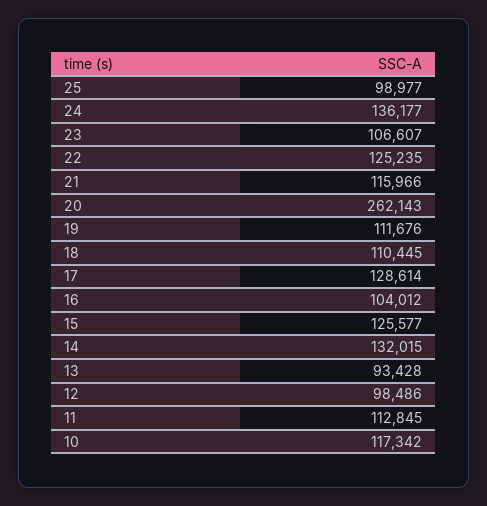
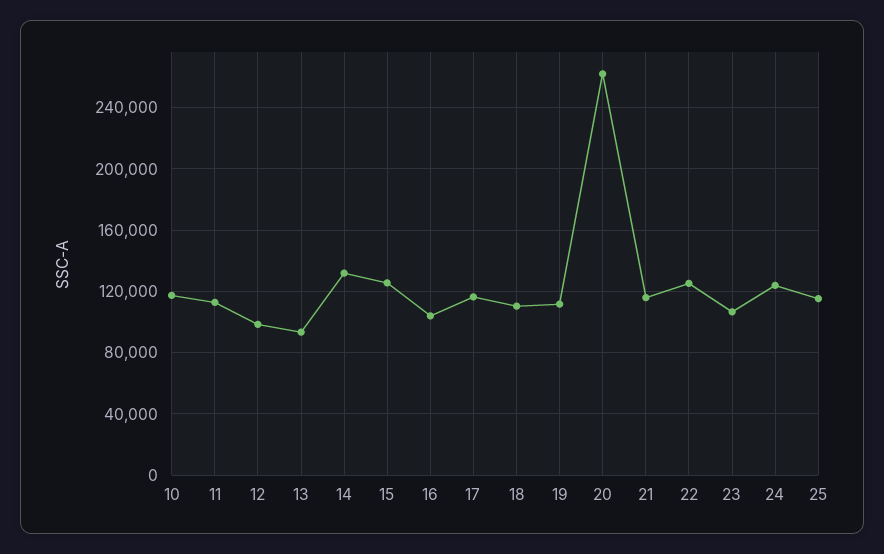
25: 98977 -> 115000
24: 136177 -> 125000
17: 128614 -> 115000

